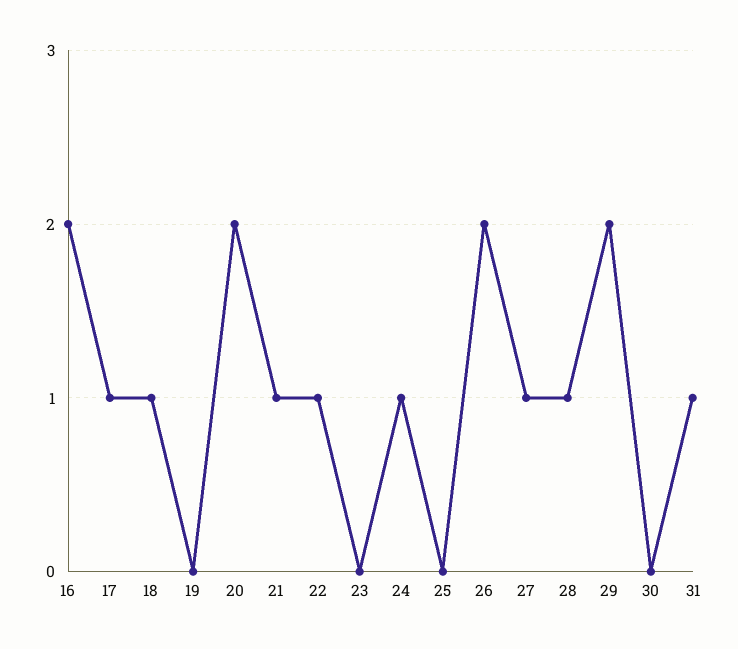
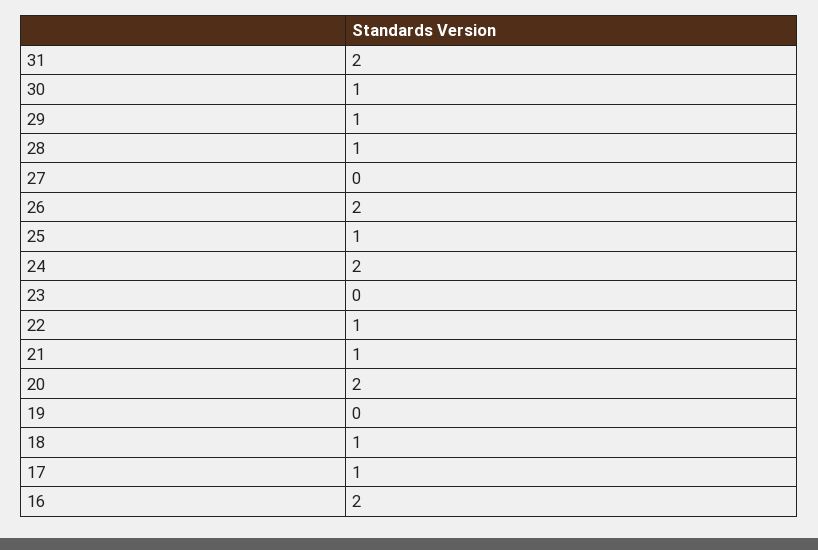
24: 1 -> 2
25: 0 -> 1
27: 1 -> 0
29: 2 -> 1
30: 0 -> 1
31: 1 -> 2

